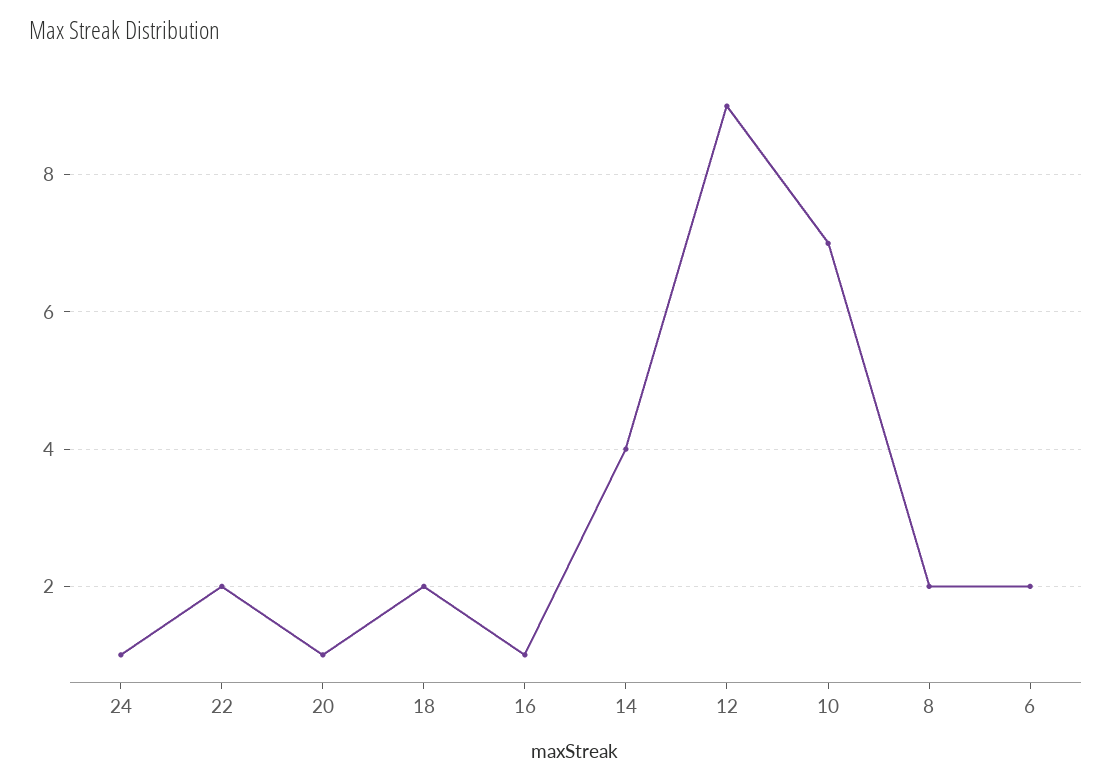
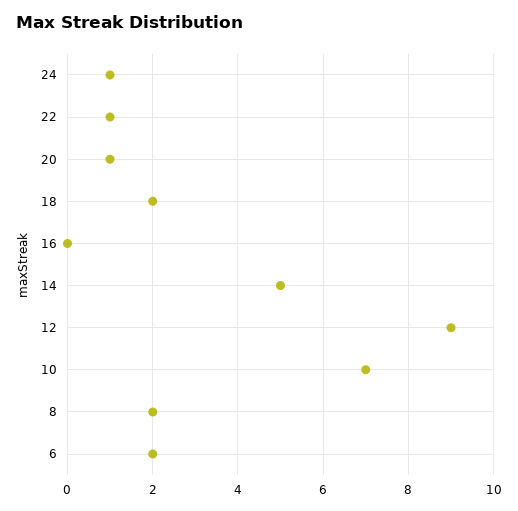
22: 2 -> 1
16: 1 -> 0
14: 4 -> 5

